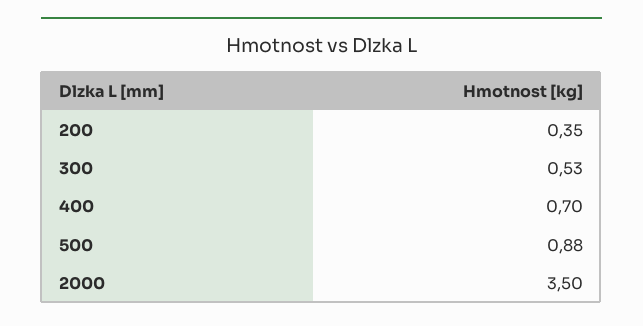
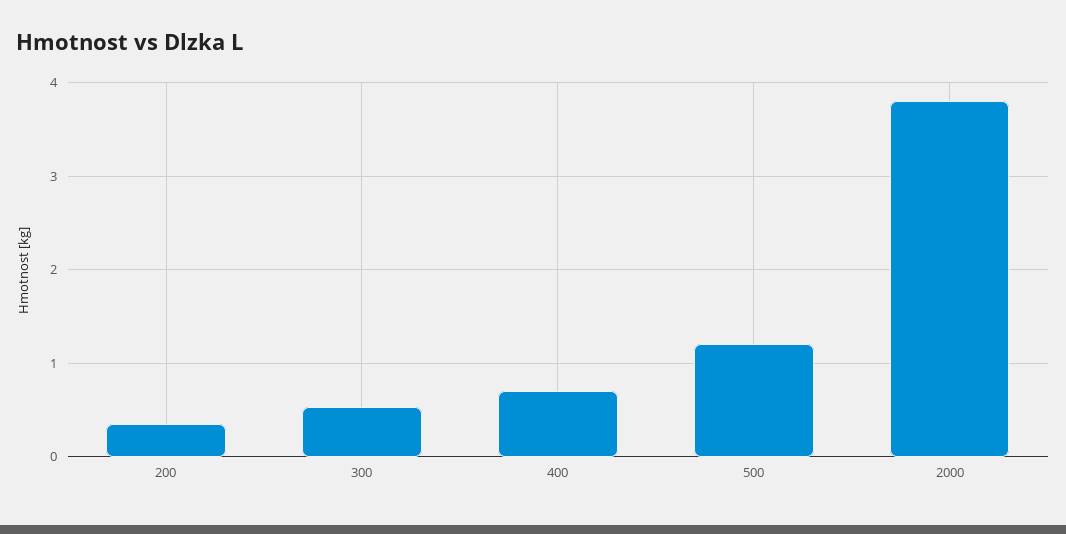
500: 0.88 -> 1.2
2000: 3.5 -> 3.8

